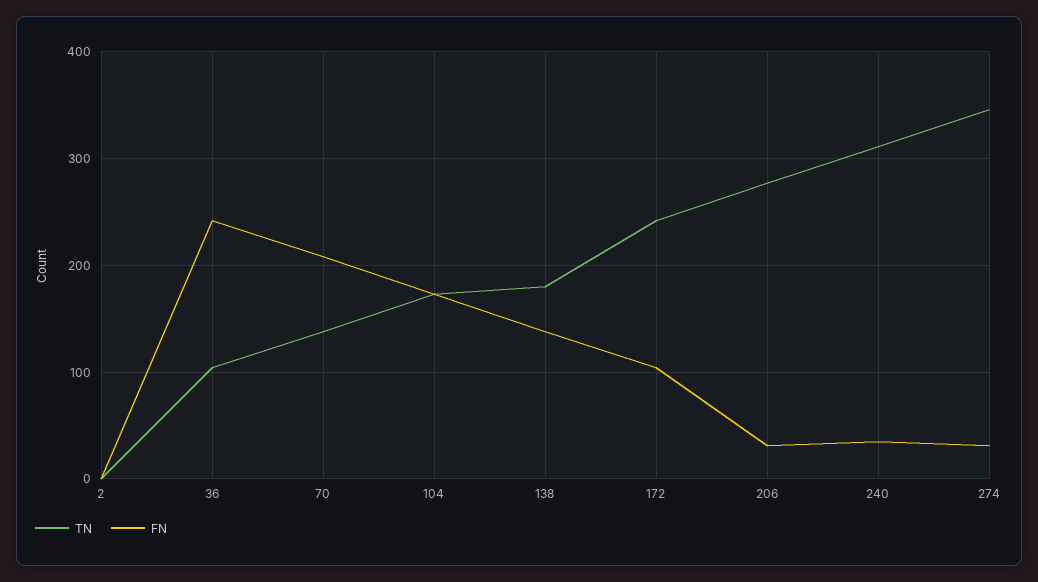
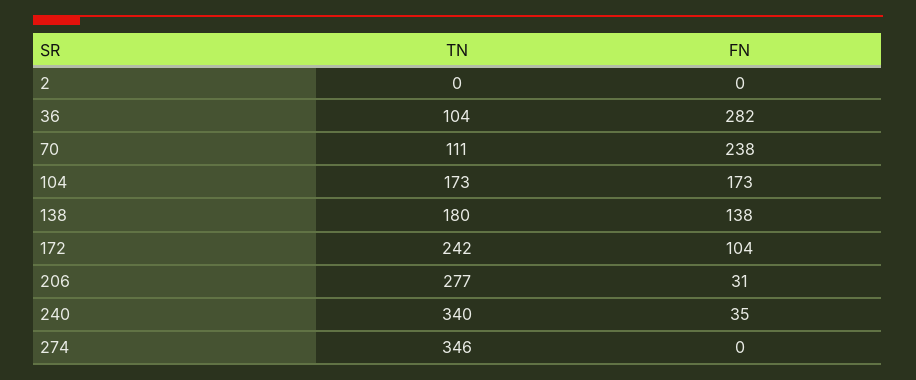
FN, 36: 240 -> 282
TN, 70: 140 -> 111
FN, 70: 210 -> 238
TN, 240: 310 -> 340
FN, 274: 30 -> 0

